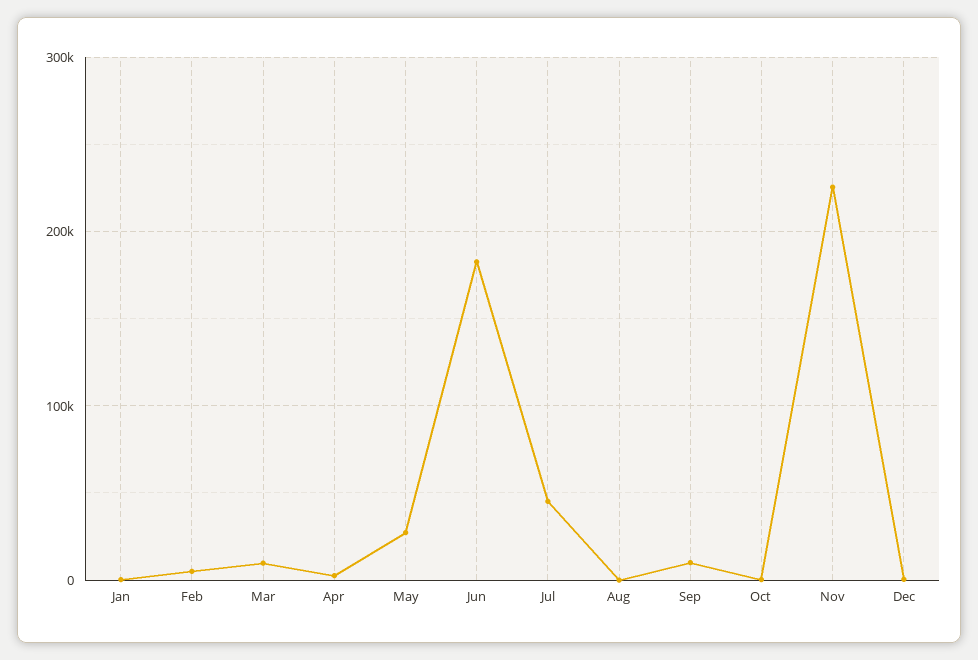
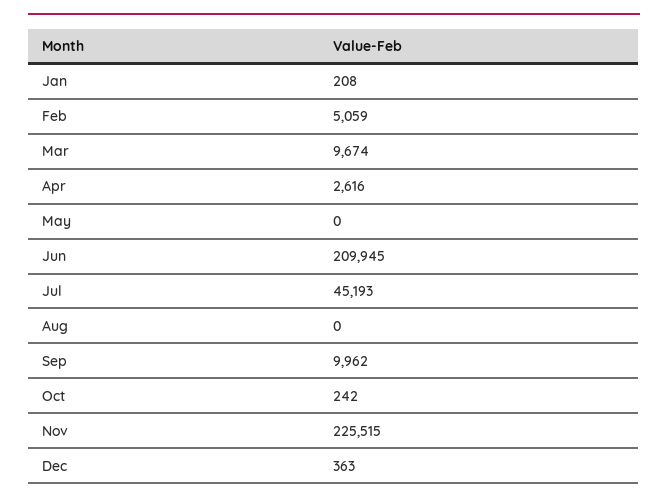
May: 30000 -> 0
Jun: 180000 -> 209945

